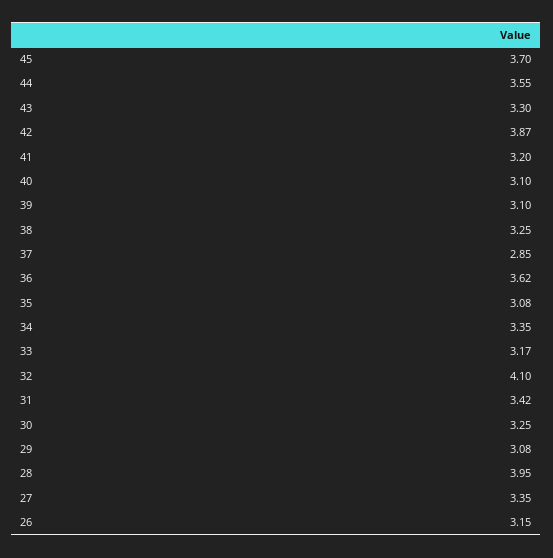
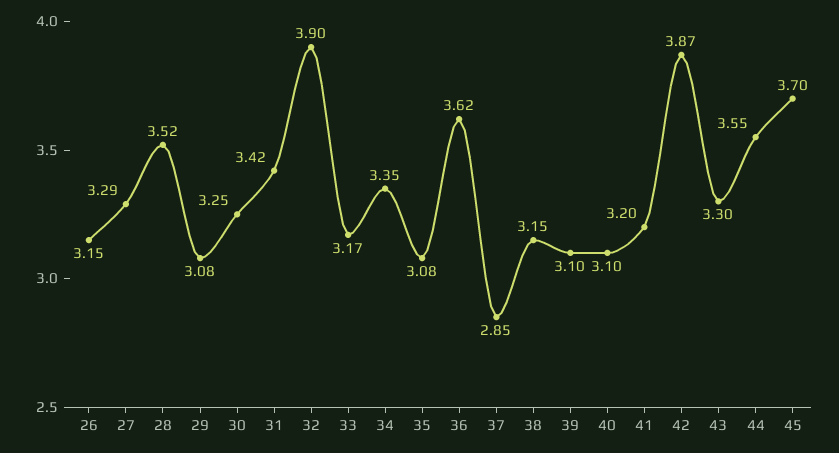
38: 3.25 -> 3.15
32: 4.1 -> 3.9
28: 3.95 -> 3.52
27: 3.35 -> 3.29

